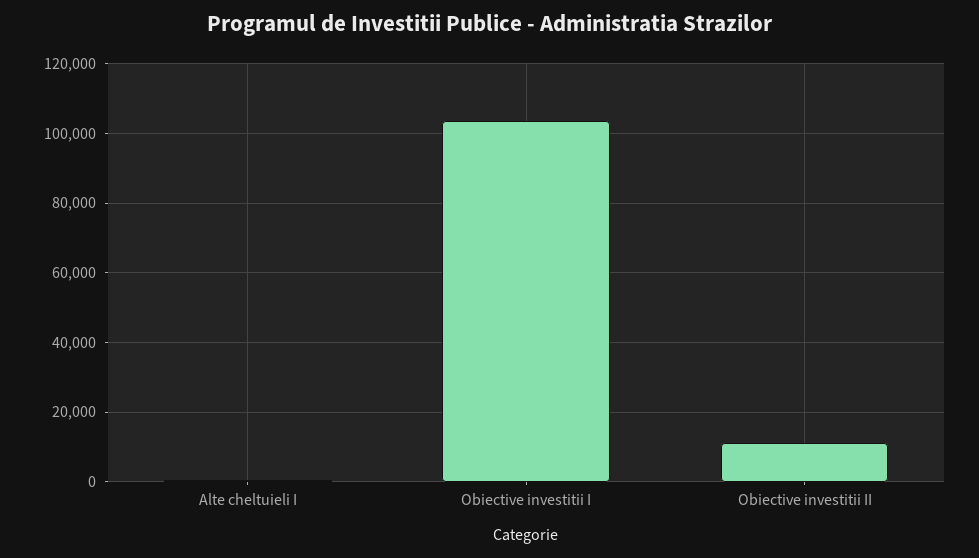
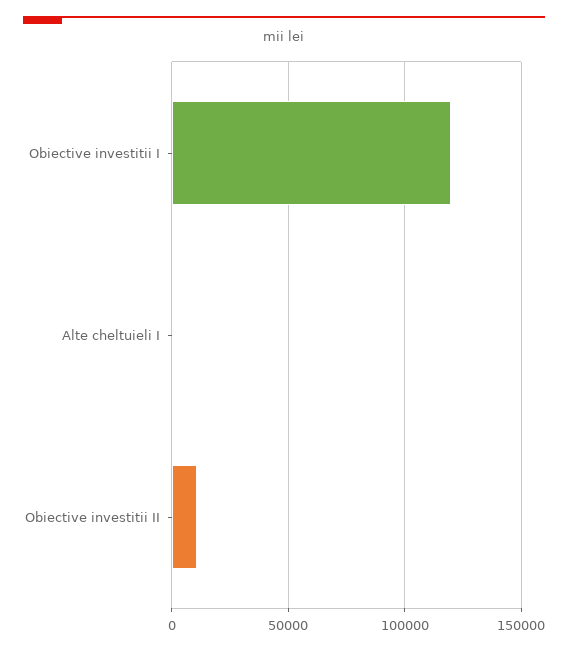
Obiective investitii I: 104000 -> 120000

